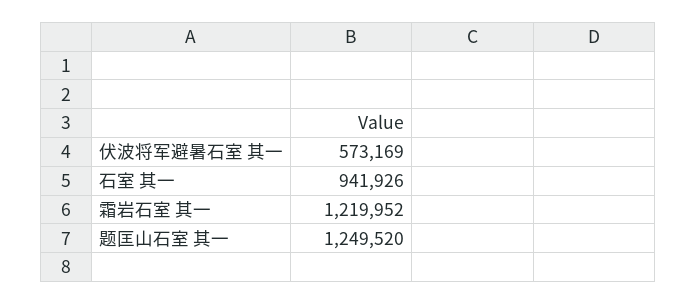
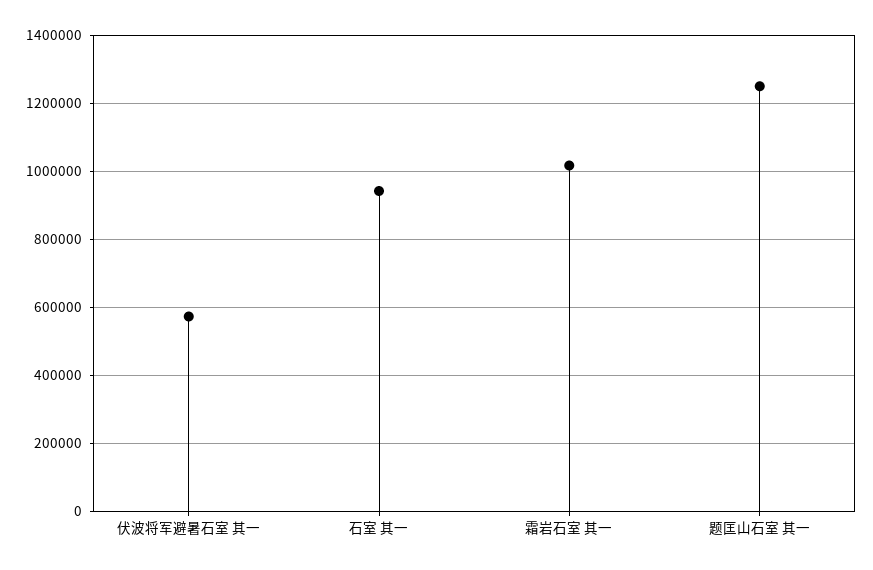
霜岩石室 其一: 1219952 -> 1020000

